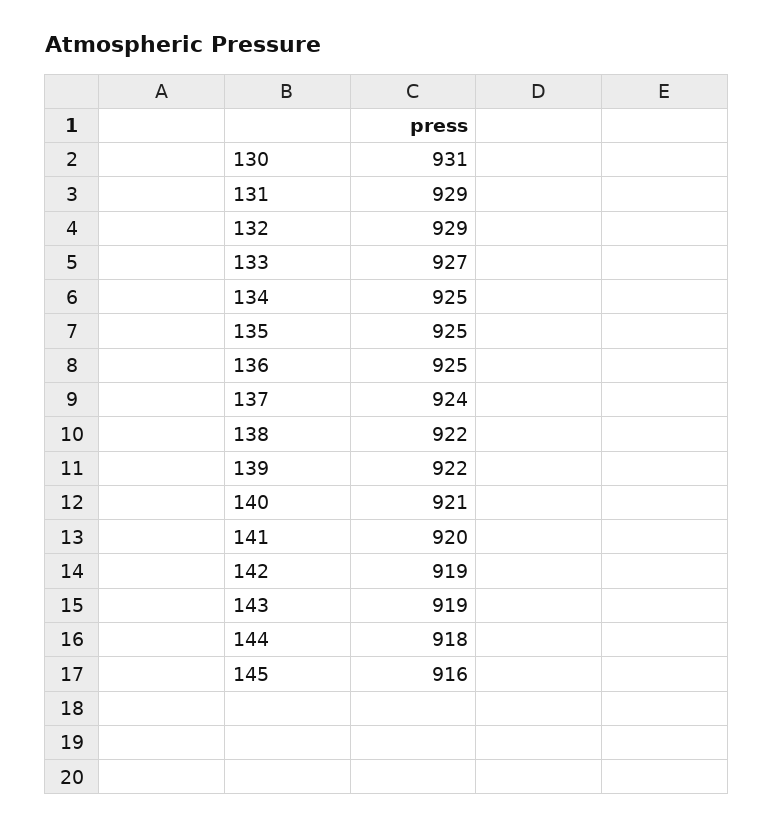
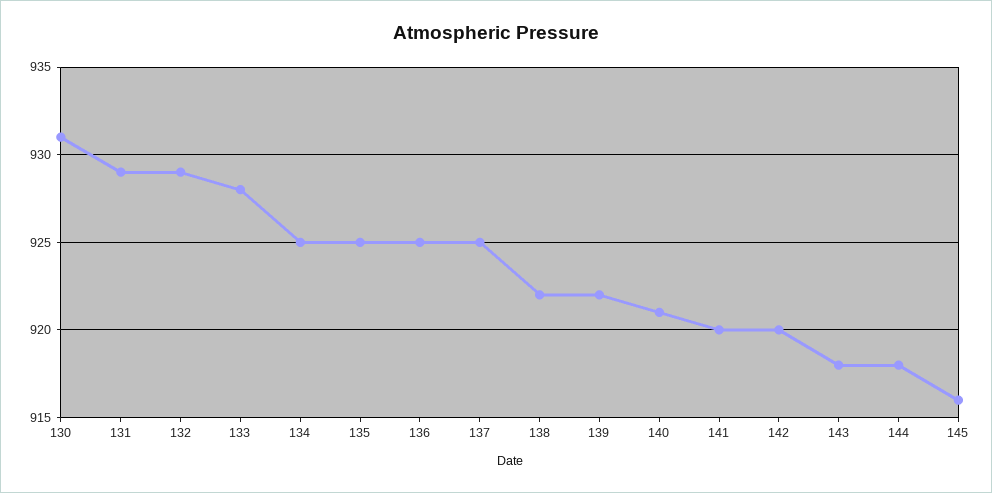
133: 927 -> 928
137: 924 -> 925
142: 919 -> 920
143: 919 -> 918

